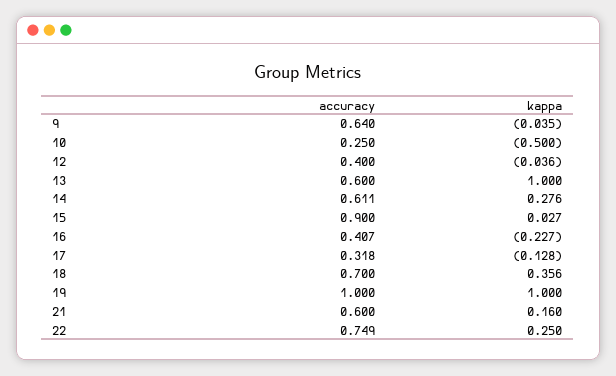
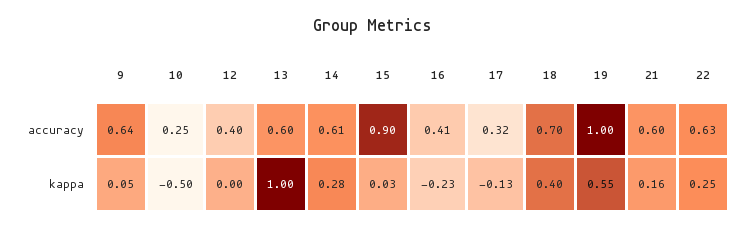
kappa, 9: -0.035 -> 0.05
kappa, 12: -0.036 -> 0
kappa, 18: 0.356 -> 0.4
kappa, 19: 1 -> 0.55
accuracy, 22: 0.749 -> 0.63

